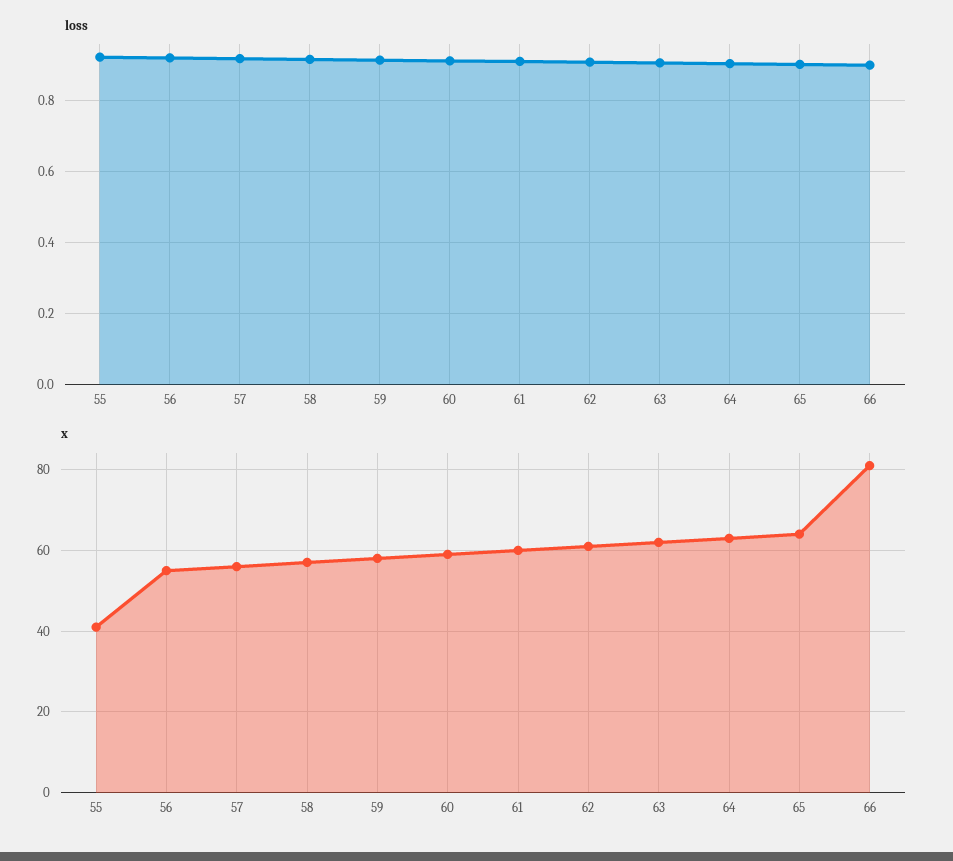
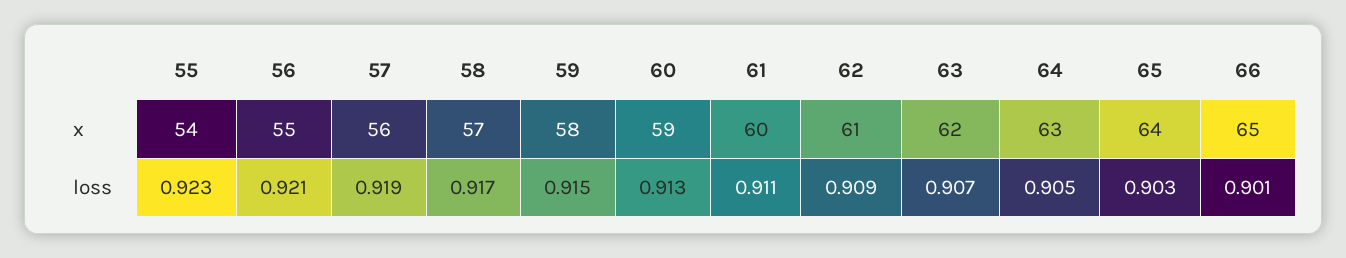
x, 55: 40 -> 54
x, 66: 80 -> 65

